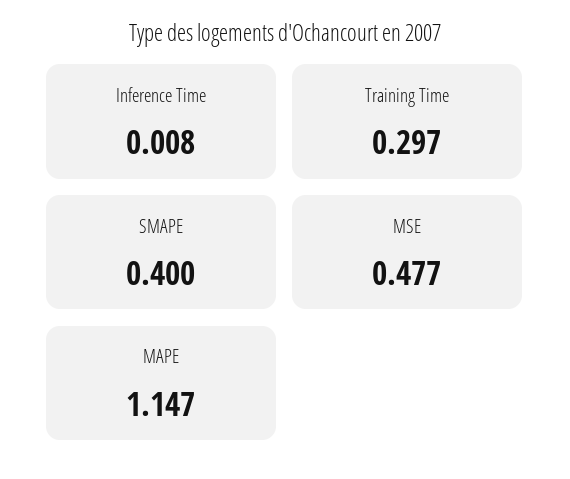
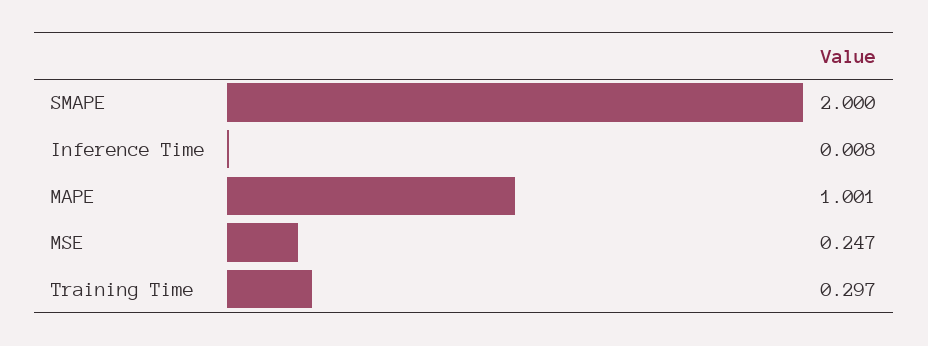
SMAPE: 0.4 -> 2
MSE: 0.477 -> 0.247
MAPE: 1.147 -> 1.001

